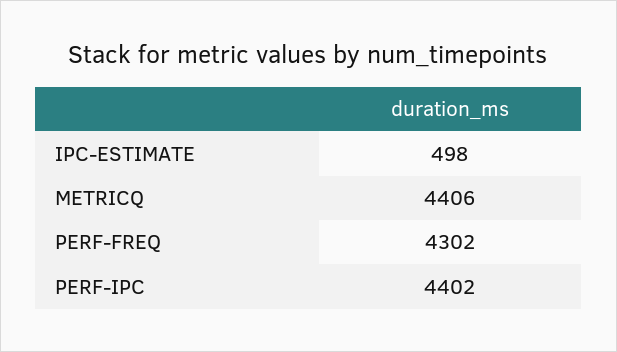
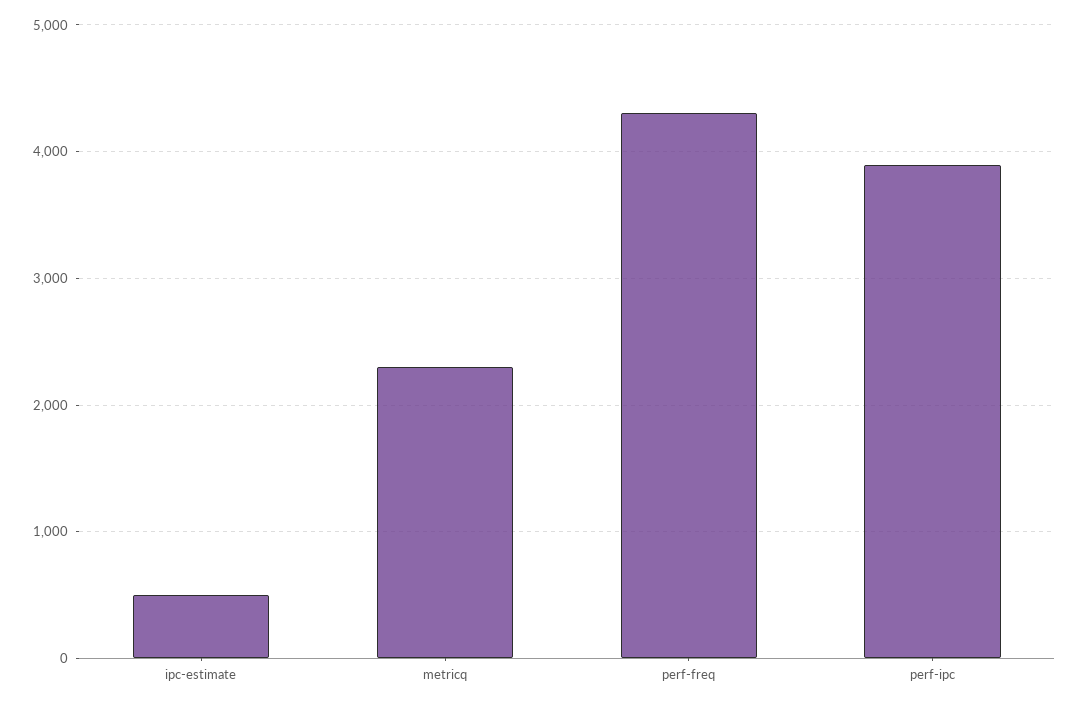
METRICQ: 4406 -> 2300
PERF-IPC: 4402 -> 3900

